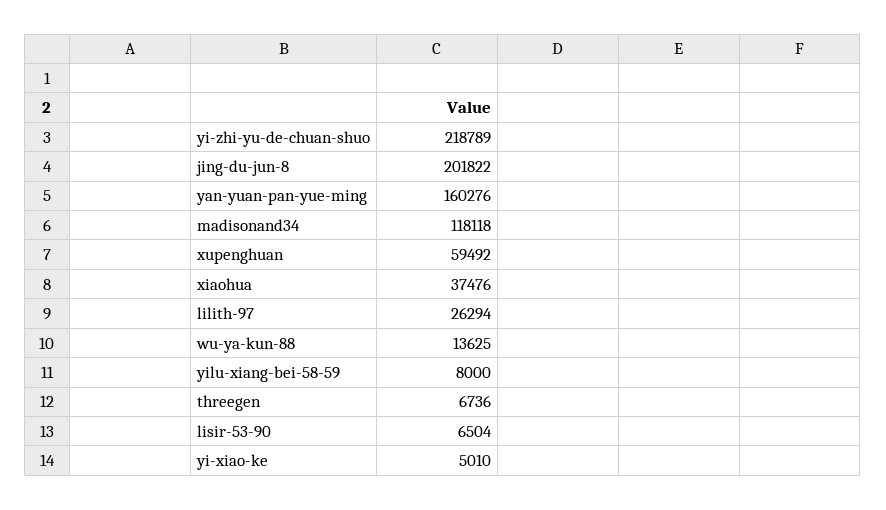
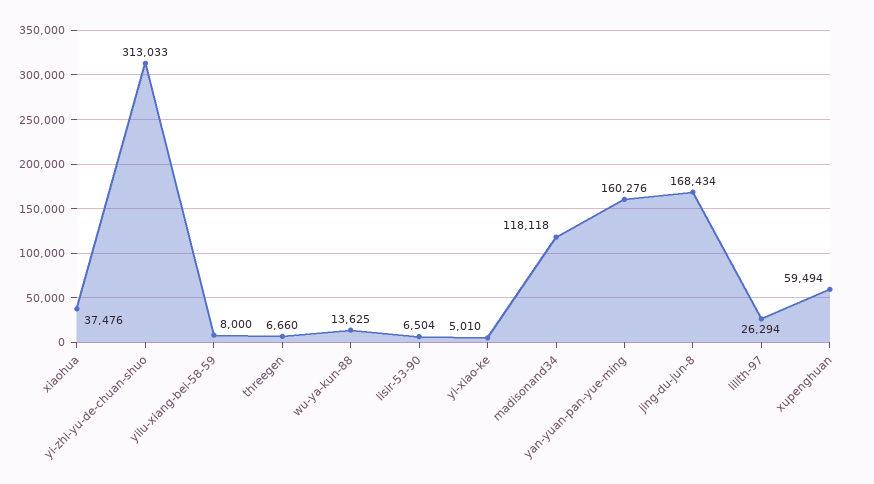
yi-zhi-yu-de-chuan-shuo: 218789 -> 313033
jing-du-jun-8: 201822 -> 168434
xupenghuan: 59492 -> 59494
threegen: 6736 -> 6660

